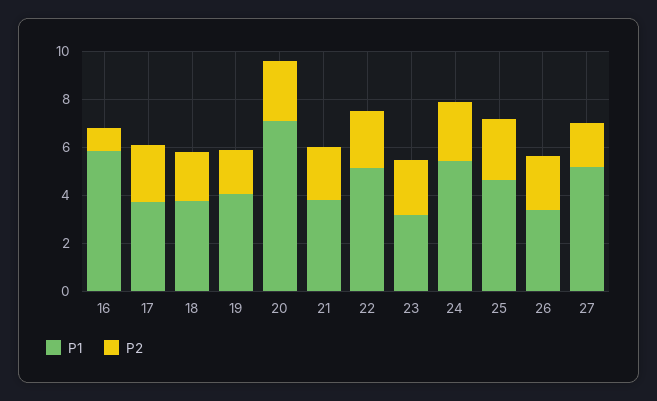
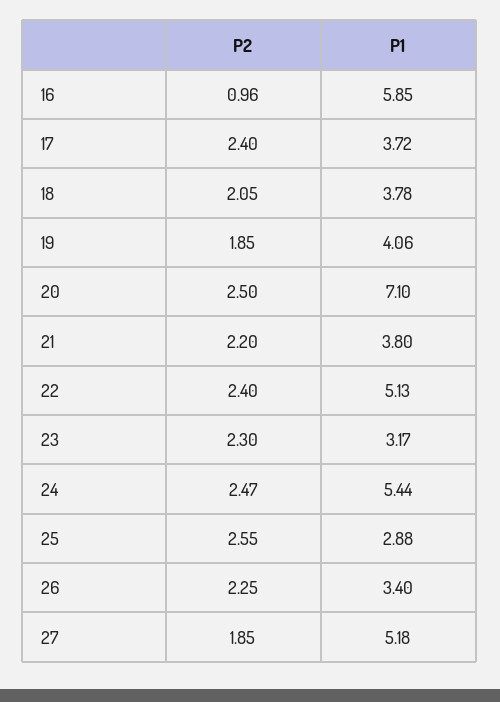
P1, 25: 4.5 -> 2.88

